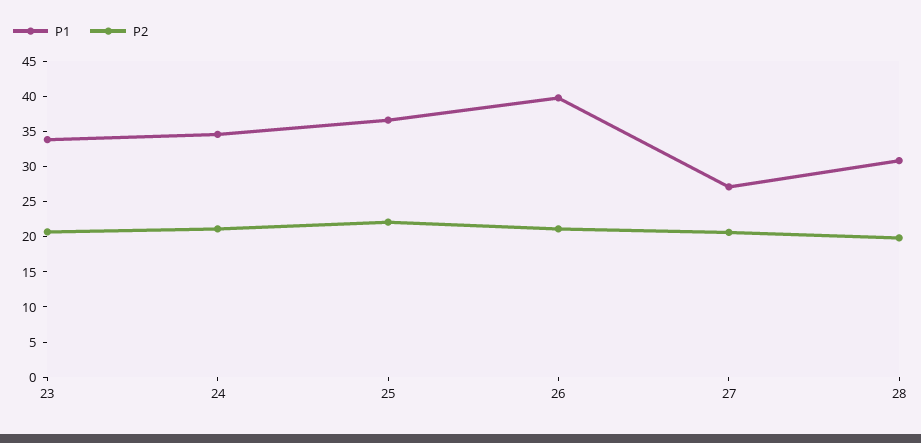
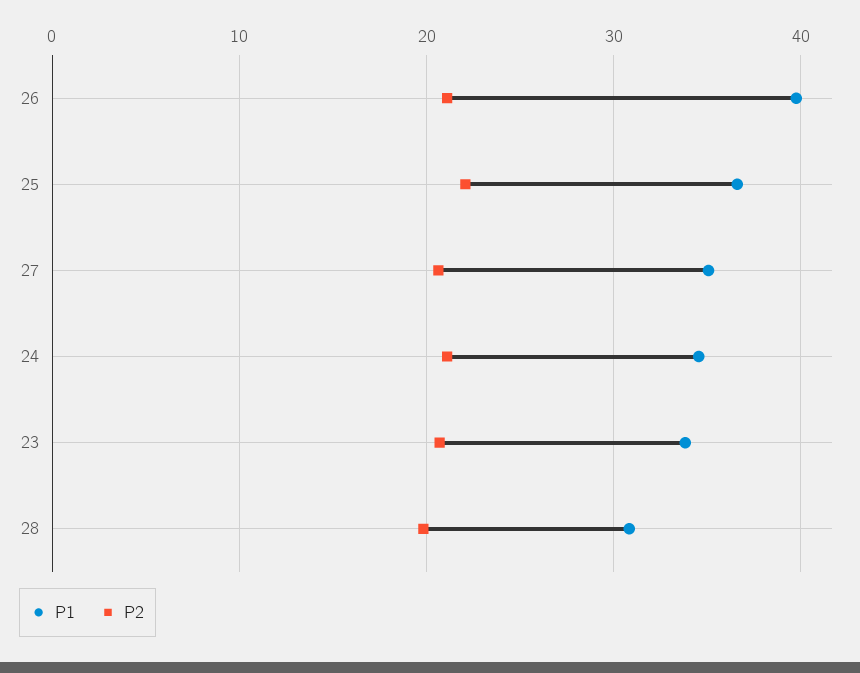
P1, 27: 27.5 -> 35

